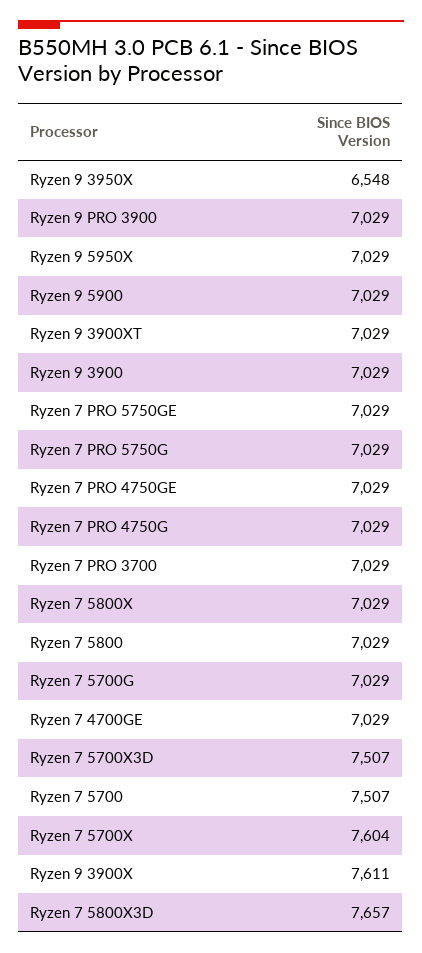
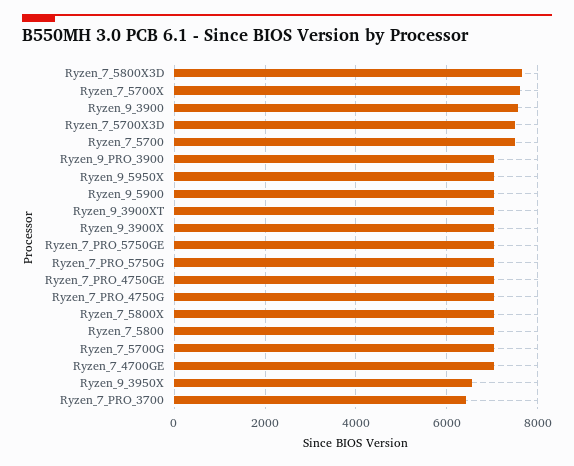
Ryzen 9 3900: 7029 -> 7600
Ryzen 7 PRO 3700: 7029 -> 6400
Ryzen 9 3900X: 7611 -> 7000

